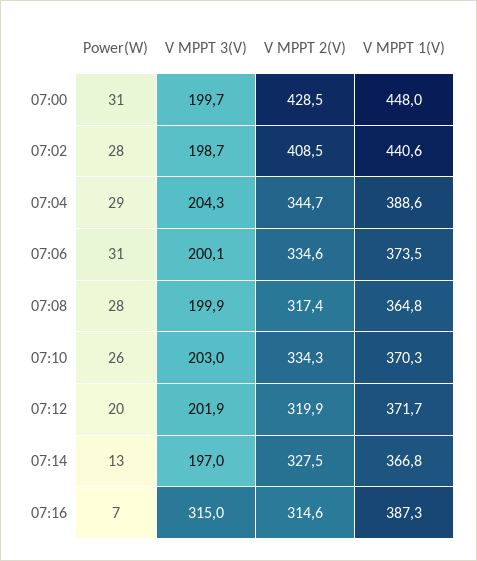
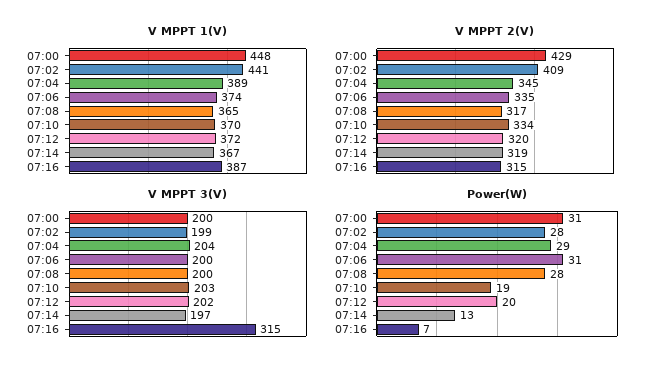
Power(W), 07:10: 26 -> 19
V MPPT 2(V), 07:14: 327.5 -> 319

